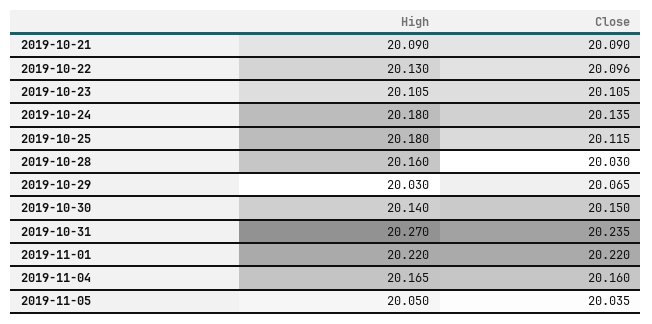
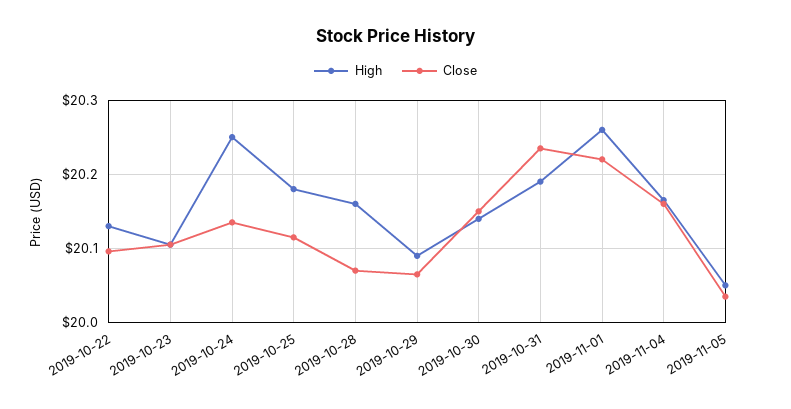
High, 2019-10-21: 20.09 -> none
Close, 2019-10-21: 20.09 -> none
High, 2019-10-24: 20.18 -> 20.25
Close, 2019-10-28: 20.03 -> 20.07
High, 2019-10-29: 20.03 -> 20.09
High, 2019-10-31: 20.27 -> 20.19
High, 2019-11-01: 20.22 -> 20.26

